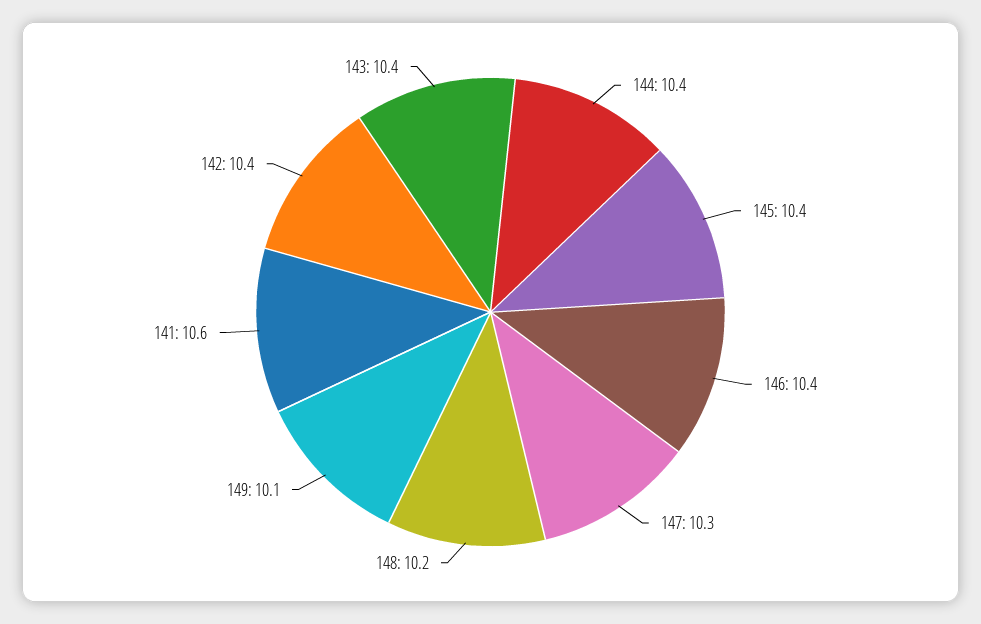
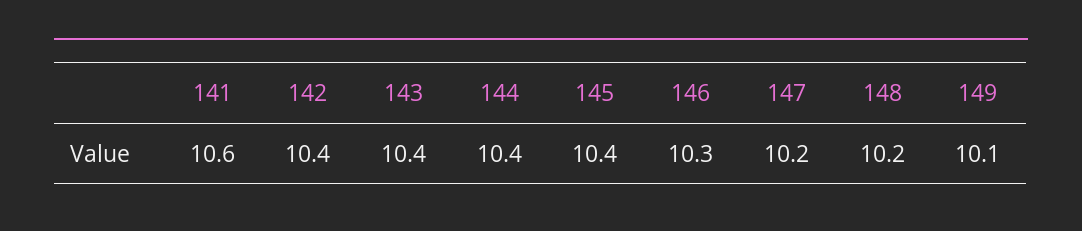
146: 10.4 -> 10.3
147: 10.3 -> 10.2

